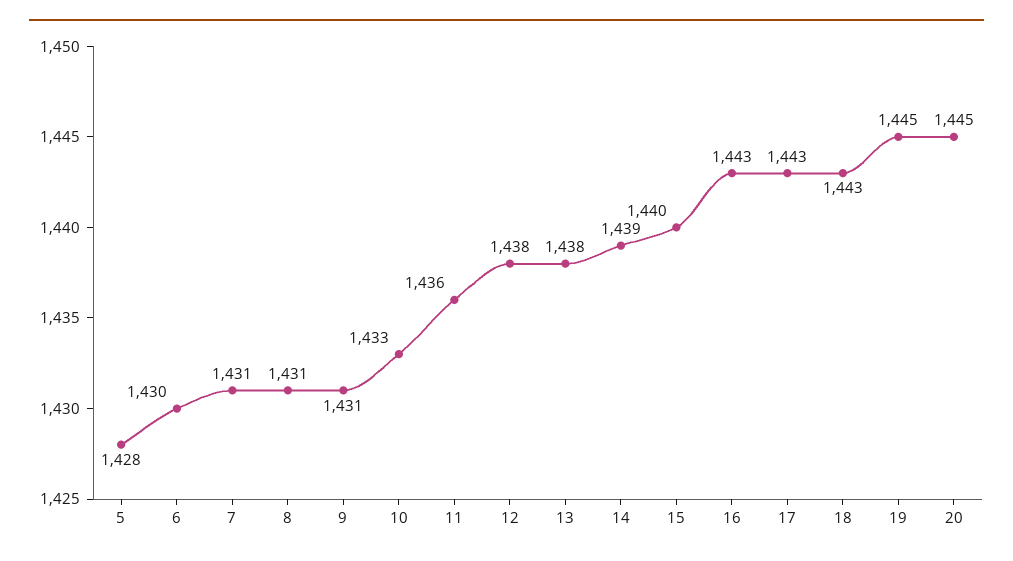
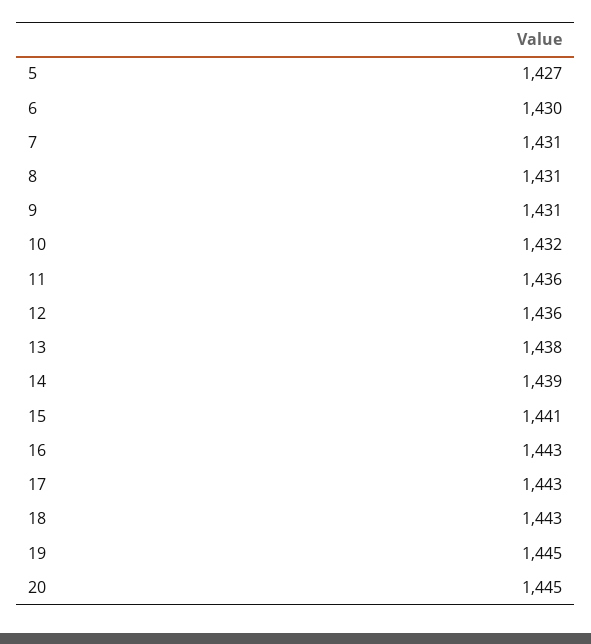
5: 1428 -> 1427
10: 1433 -> 1432
12: 1438 -> 1436
15: 1440 -> 1441

